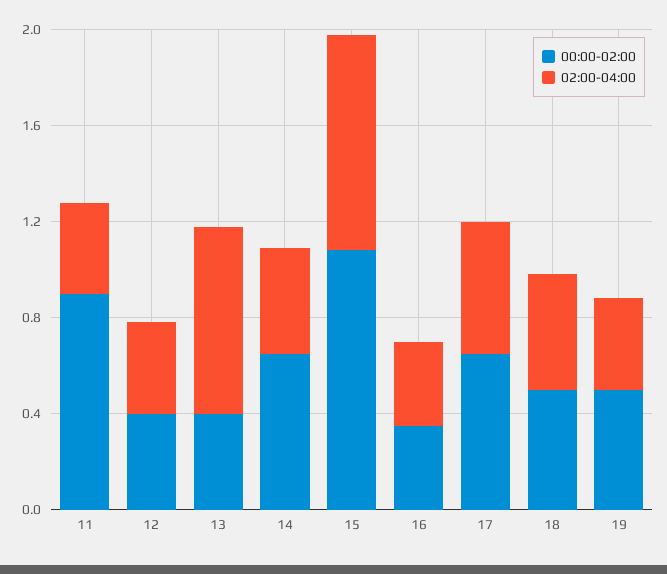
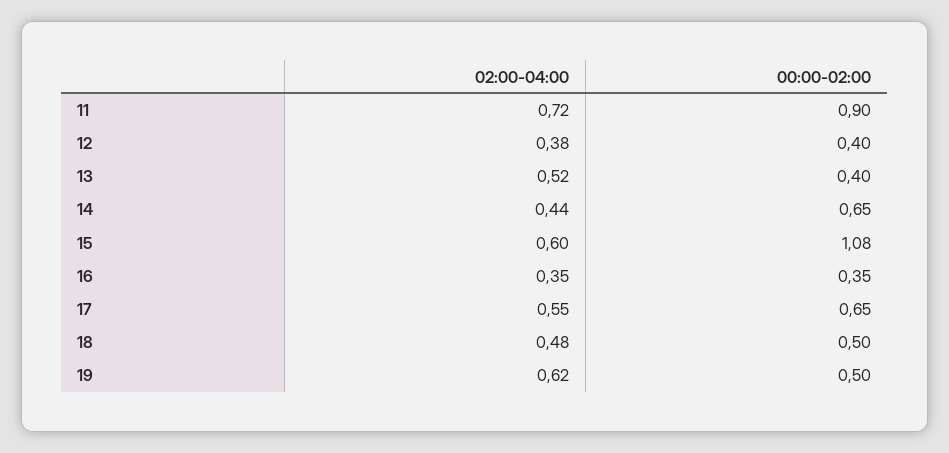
02:00-04:00, 11: 0.4 -> 0.72
02:00-04:00, 13: 0.8 -> 0.52
02:00-04:00, 15: 0.9 -> 0.6
02:00-04:00, 19: 0.4 -> 0.62

